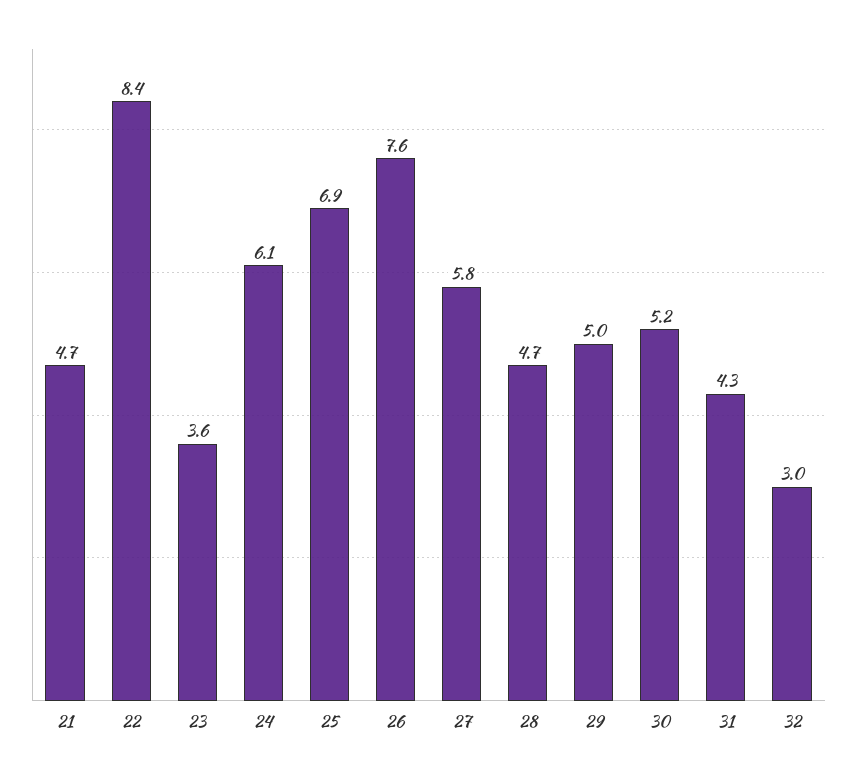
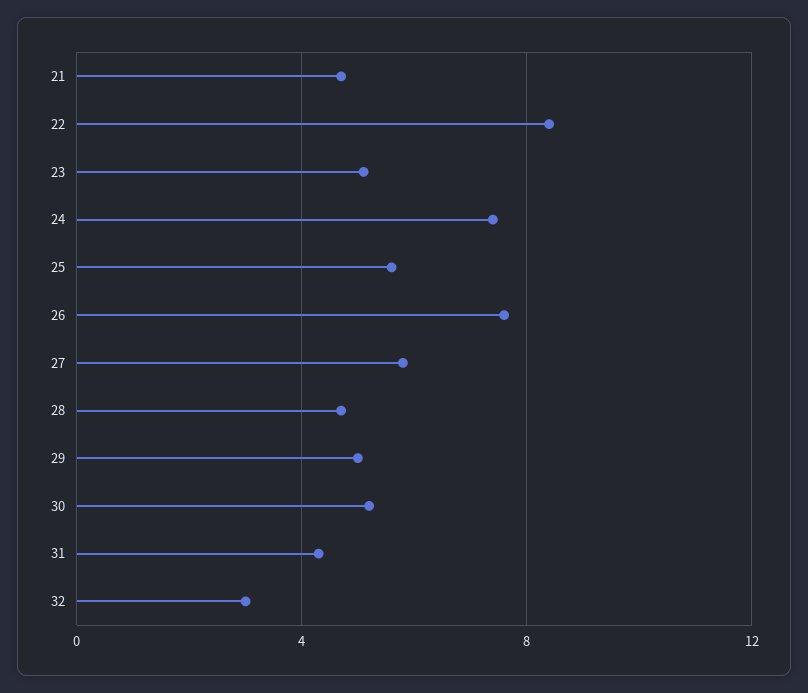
23: 3.6 -> 5
24: 6.1 -> 7.5
25: 6.9 -> 5.5

